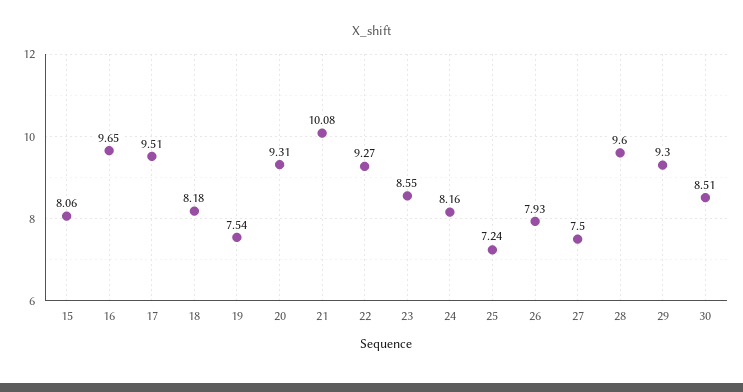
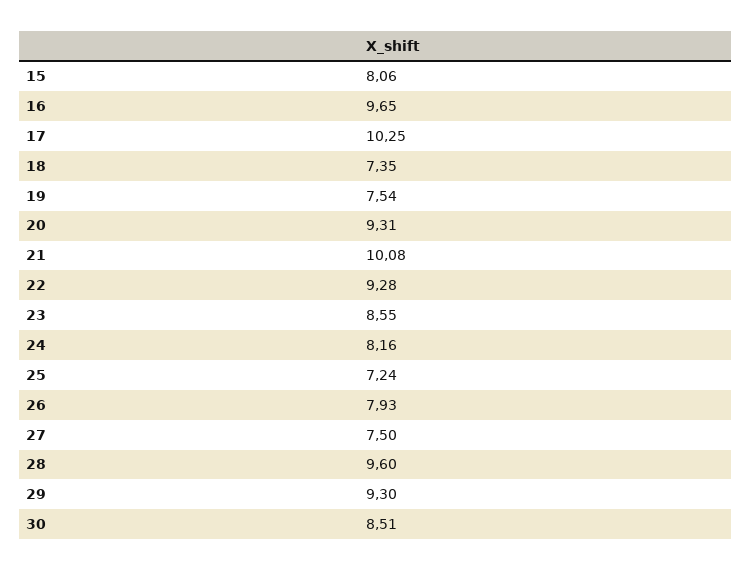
17: 9.51 -> 10.25
18: 8.18 -> 7.35
22: 9.27 -> 9.28

